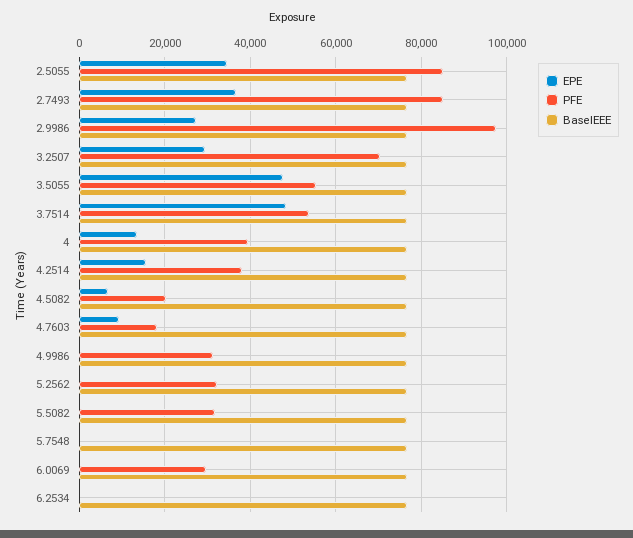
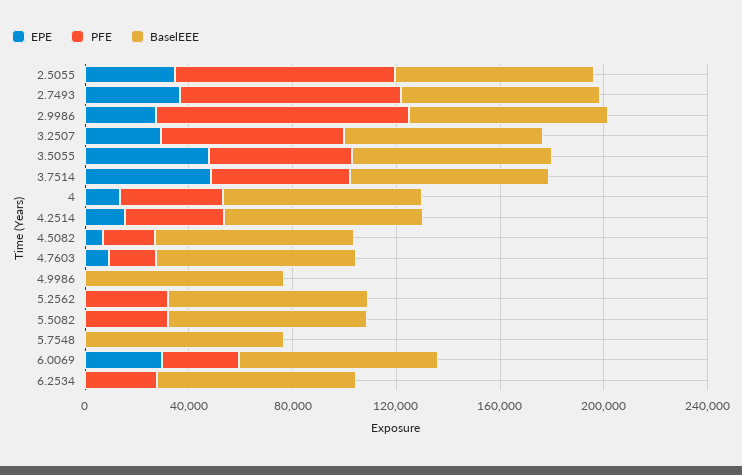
PFE, 4.9986: 32000 -> 0
EPE, 6.0069: 0 -> 30000
PFE, 6.2534: 0 -> 30000

